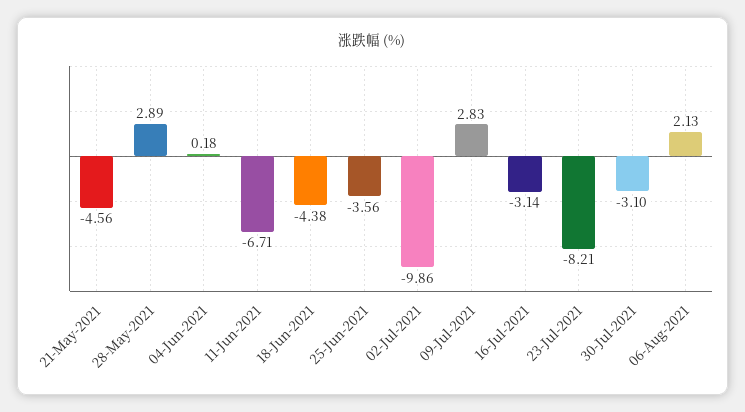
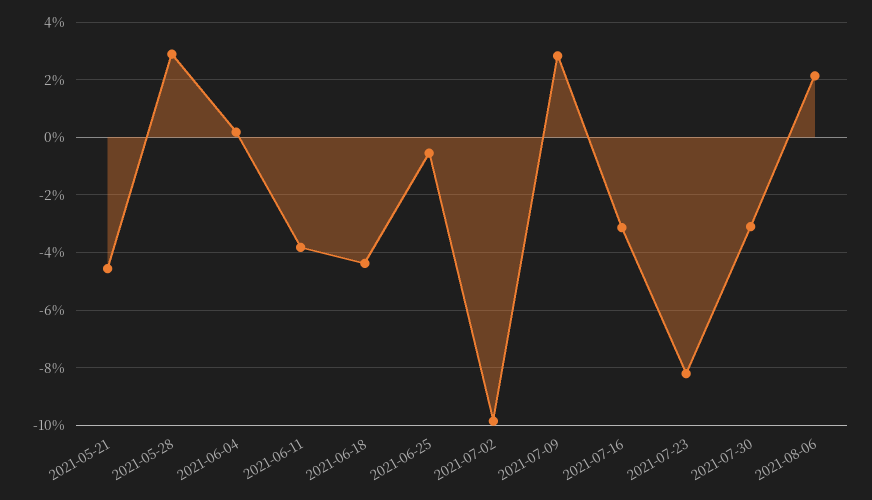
11-Jun-2021: -6.71 -> -3.75
25-Jun-2021: -3.56 -> -0.5

